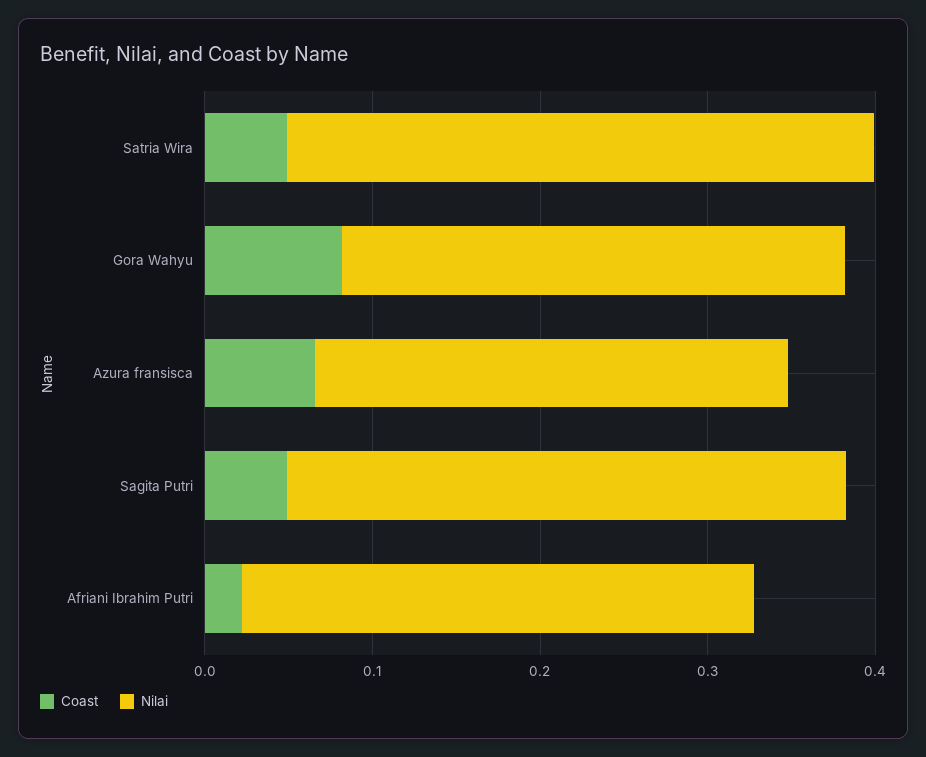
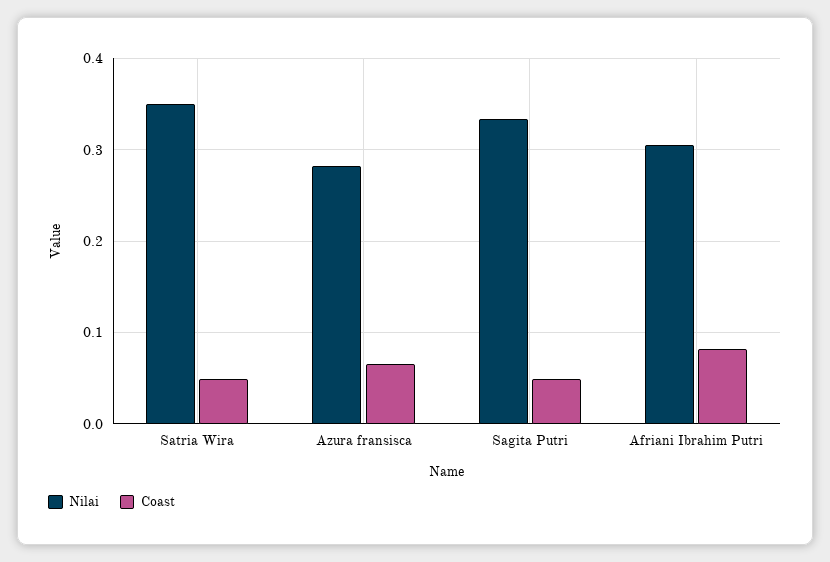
Coast, Gora Wahyu: 0.08 -> none
Nilai, Gora Wahyu: 0.3 -> none
Coast, Afriani Ibrahim Putri: 0.02 -> 0.08

